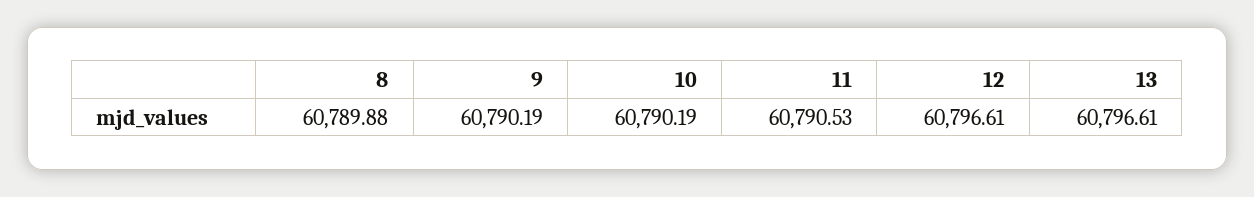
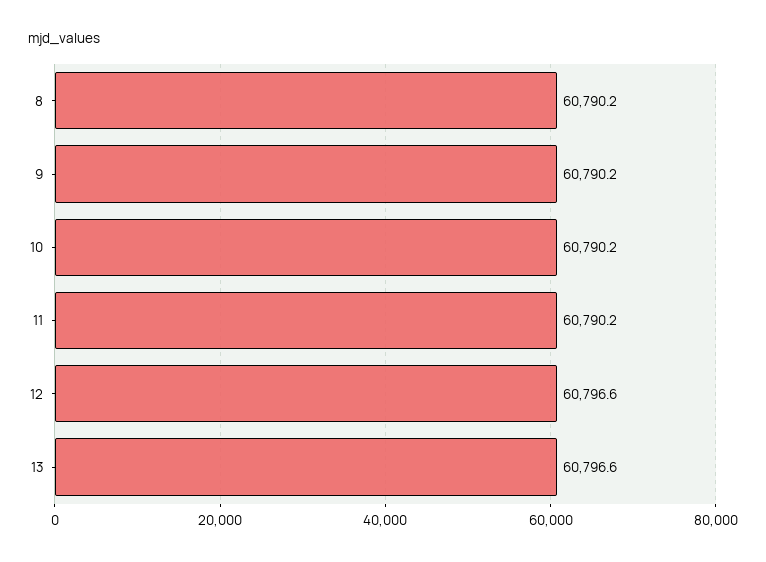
8: 60789.88 -> 60790.2
11: 60790.53 -> 60790.2

